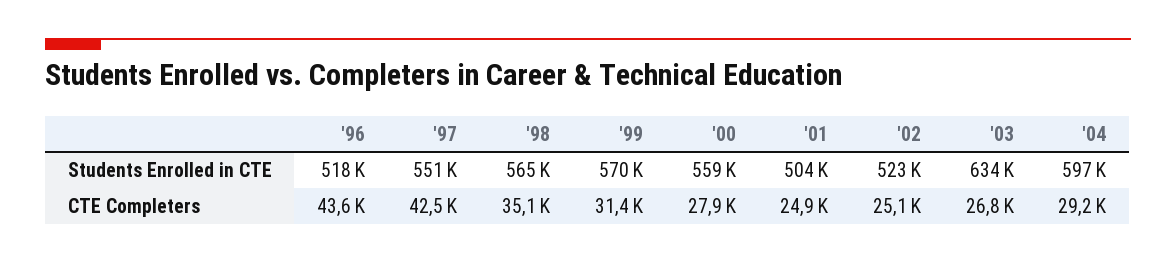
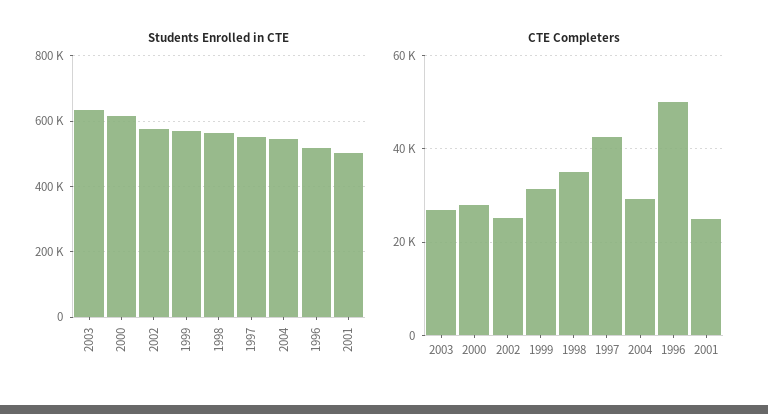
Students Enrolled in CTE, '00: 559000 -> 620000
Students Enrolled in CTE, '02: 523000 -> 580000
Students Enrolled in CTE, '04: 597000 -> 540000
CTE Completers, '96: 43600 -> 50000

